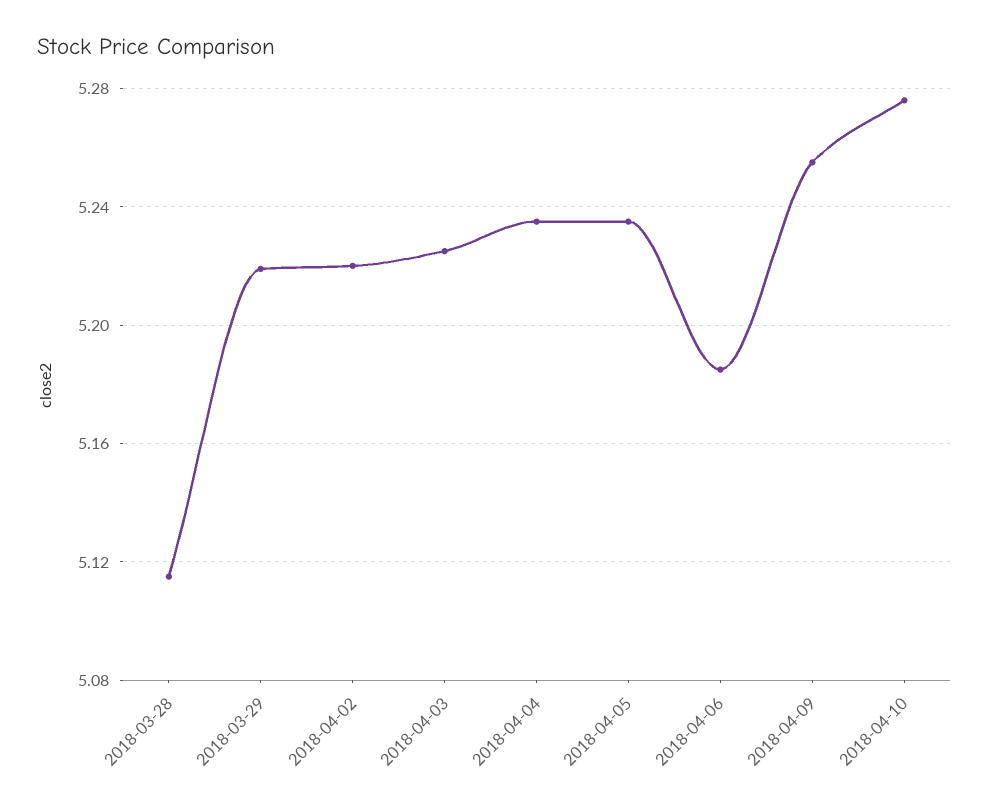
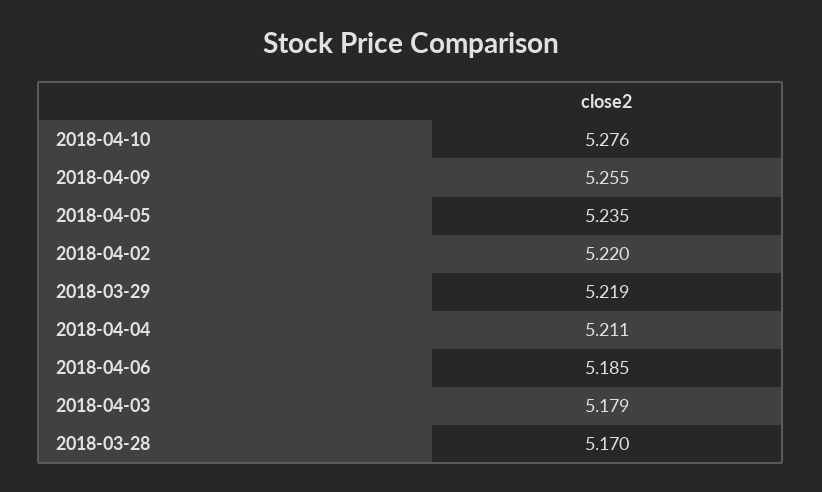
2018-03-28: 5.115 -> 5.17
2018-04-03: 5.225 -> 5.179
2018-04-04: 5.235 -> 5.211

